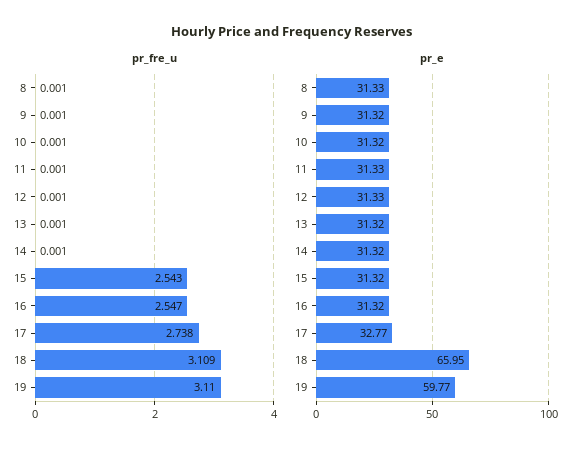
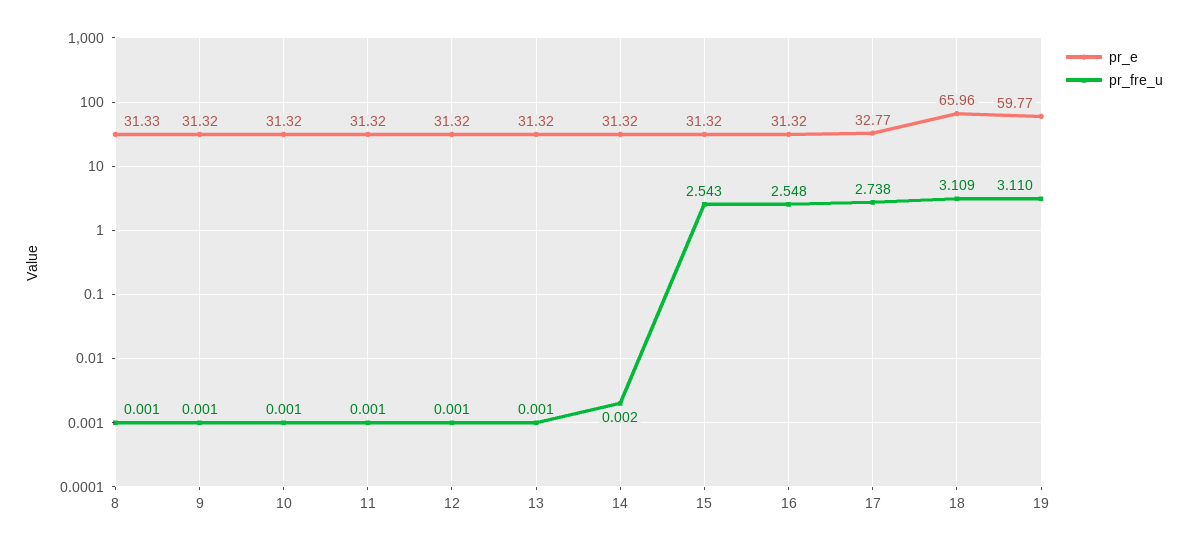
pr_fre_u, 14: 0.001 -> 0.002
pr_fre_u, 16: 2.547 -> 2.548
pr_e, 11: 31.33 -> 31.32
pr_e, 12: 31.33 -> 31.32
pr_e, 18: 65.95 -> 65.96

